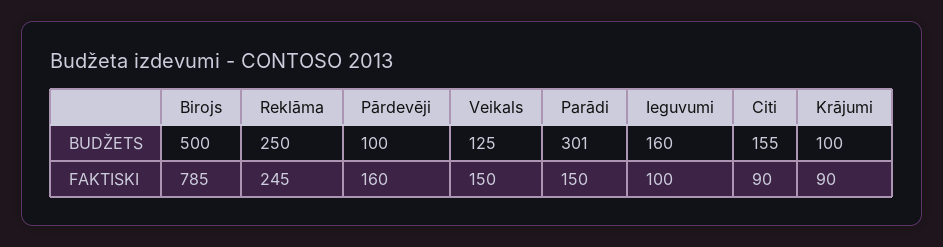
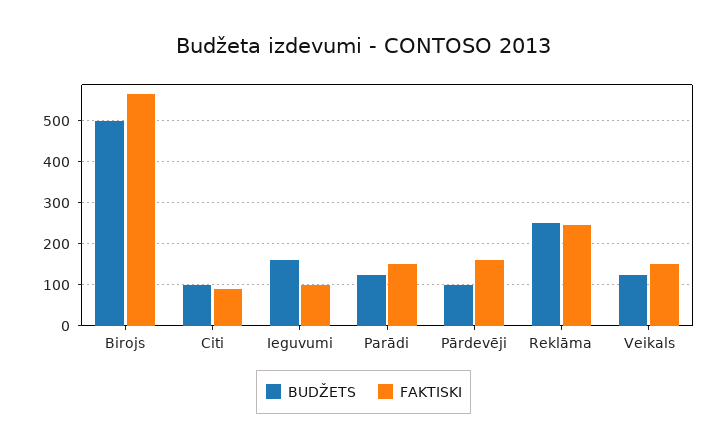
BUDŽETS, Parādi: 301 -> 120
BUDŽETS, Citi: 155 -> 100
BUDŽETS, Krājumi: 100 -> none
FAKTISKI, Birojs: 785 -> 560
FAKTISKI, Krājumi: 90 -> none

